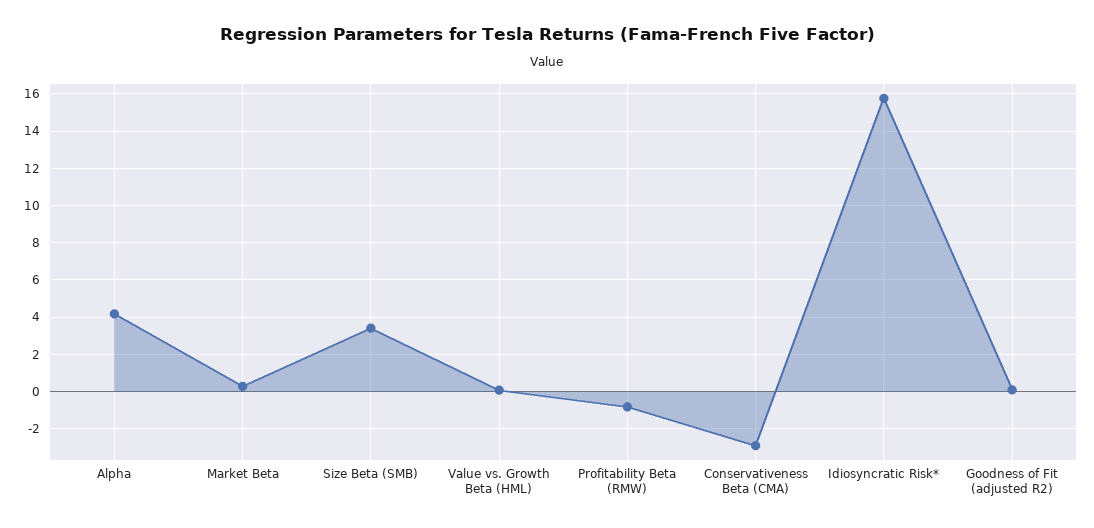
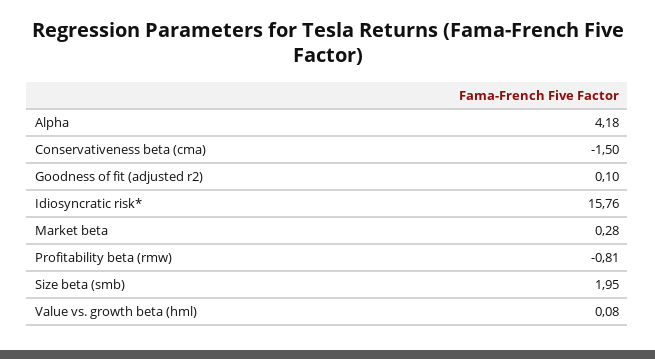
Size Beta (SMB): 3.5 -> 1.95
Conservativeness Beta (CMA): -3 -> -1.5

